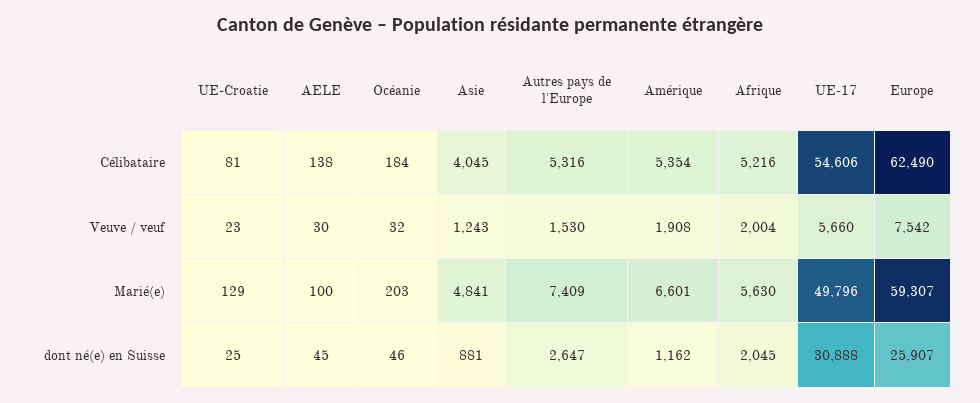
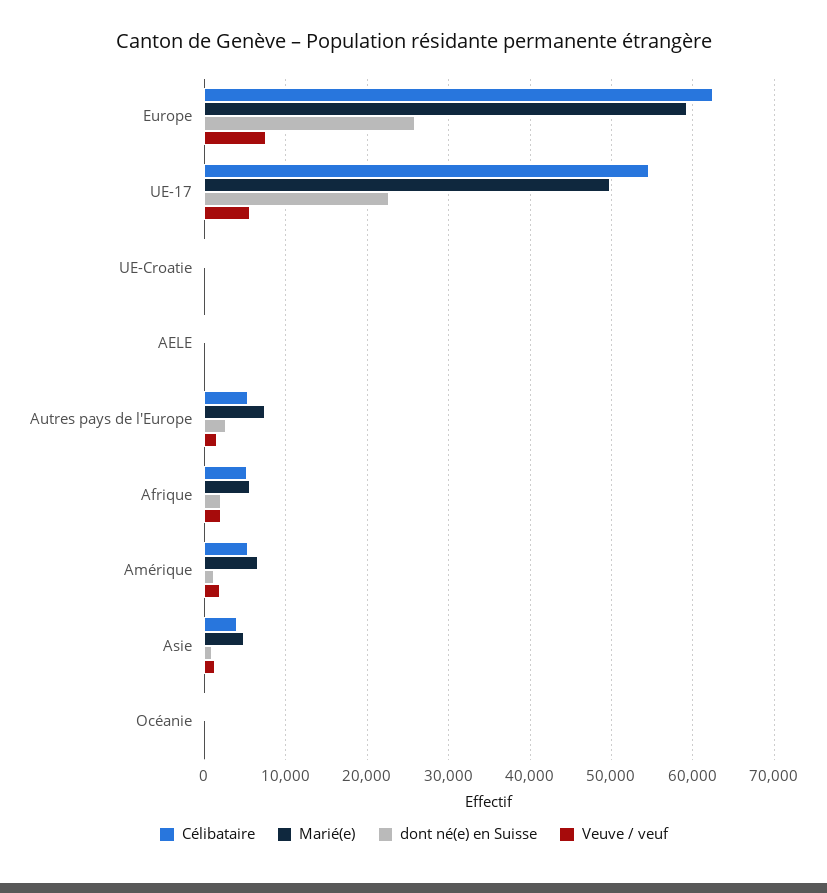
dont né(e) en Suisse, UE-17: 30888 -> 23000

